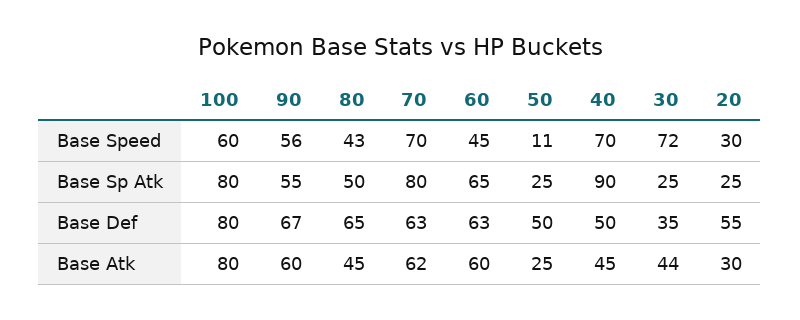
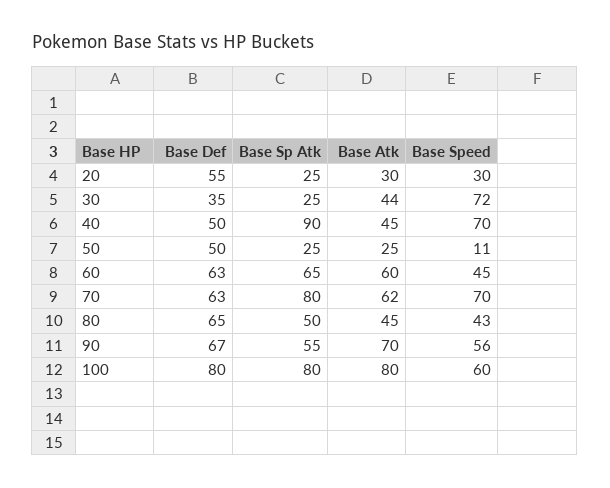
90, Base Atk: 60 -> 70

